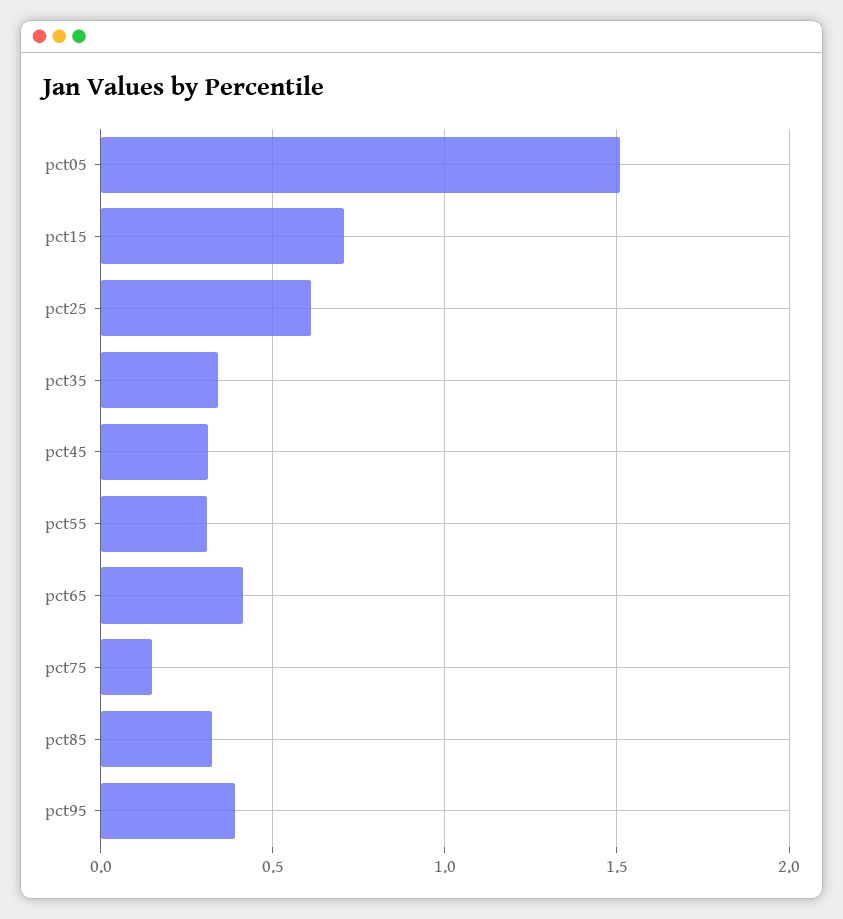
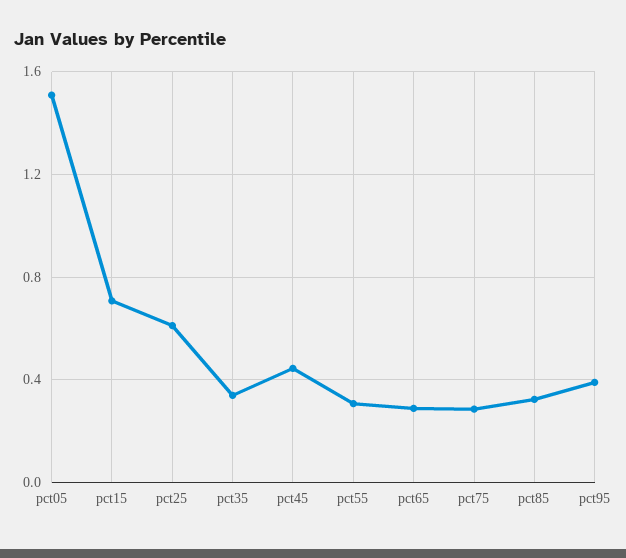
pct45: 0.3 -> 0.45
pct65: 0.4 -> 0.3
pct75: 0.15 -> 0.3

